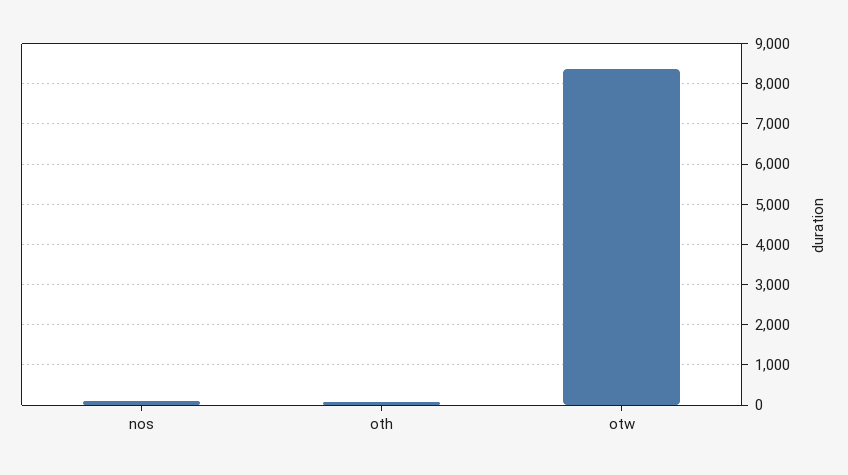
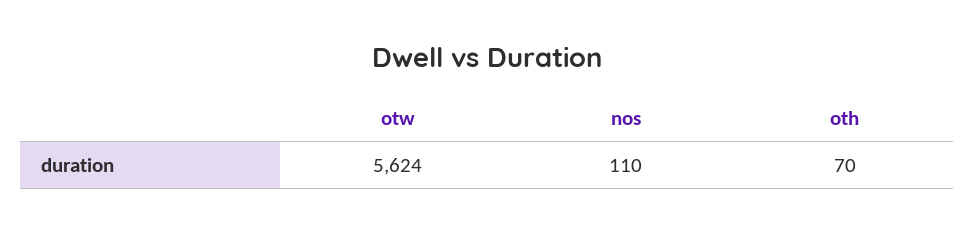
otw: 8400 -> 5624

